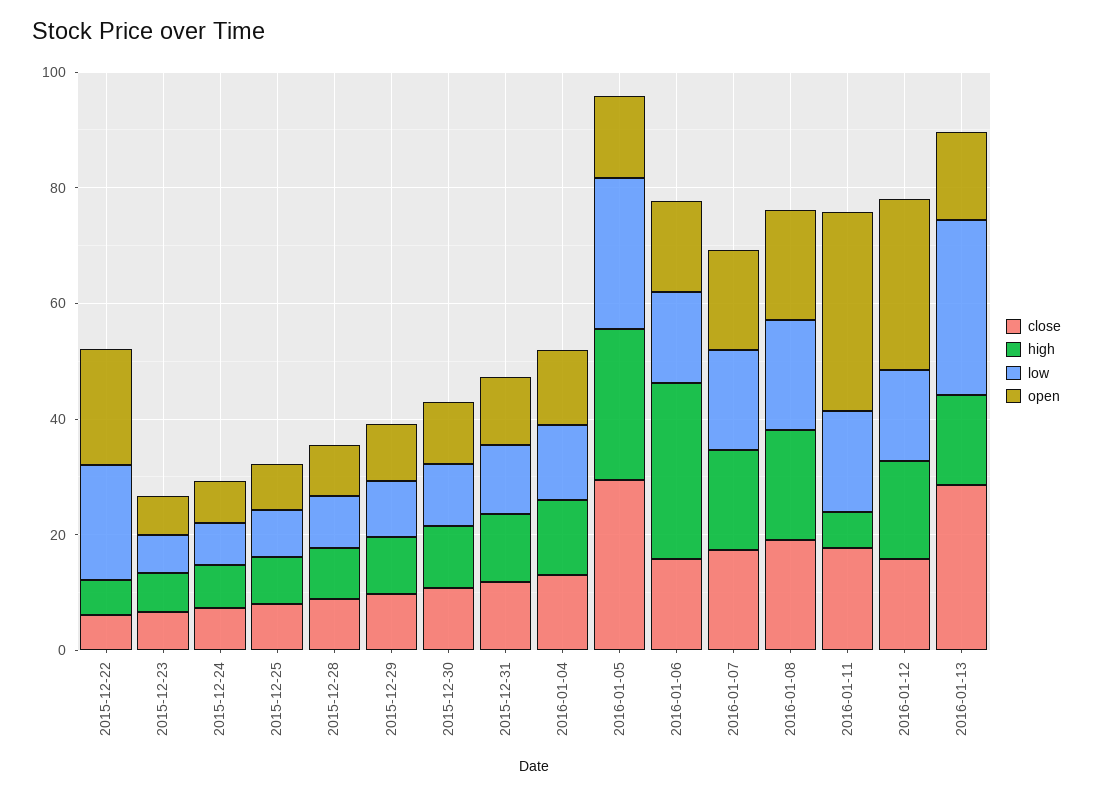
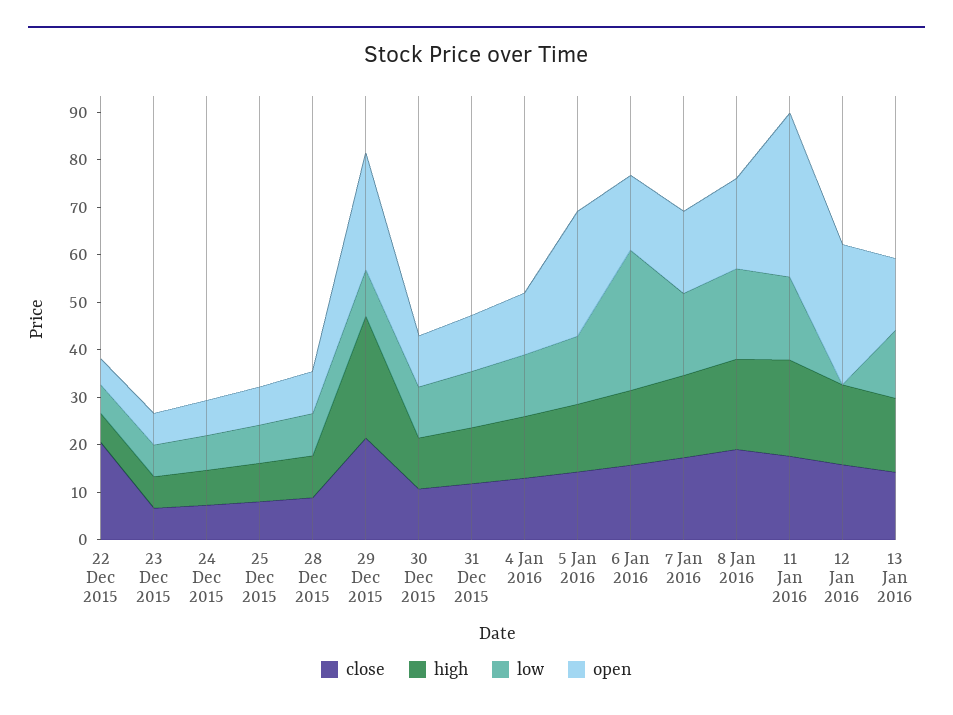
close, 2015-12-22: 5 -> 20
low, 2015-12-22: 20 -> 6
open, 2015-12-22: 20 -> 6
close, 2015-12-29: 10 -> 22
high, 2015-12-29: 10 -> 26
open, 2015-12-29: 10 -> 24
close, 2016-01-05: 30 -> 14
high, 2016-01-05: 25 -> 14
low, 2016-01-05: 25 -> 14
open, 2016-01-05: 15 -> 26
high, 2016-01-06: 30 -> 16
low, 2016-01-06: 15 -> 30
high, 2016-01-11: 5 -> 20
low, 2016-01-12: 15 -> 0
close, 2016-01-13: 30 -> 14
low, 2016-01-13: 30 -> 14

